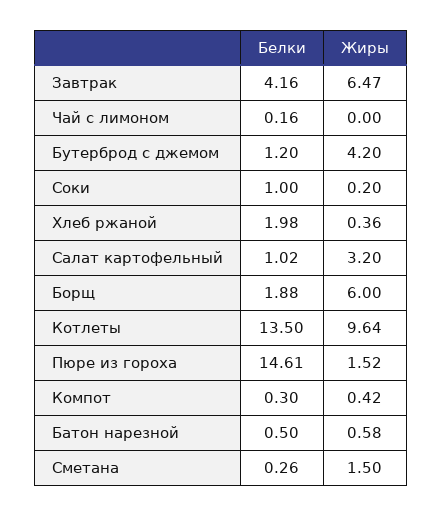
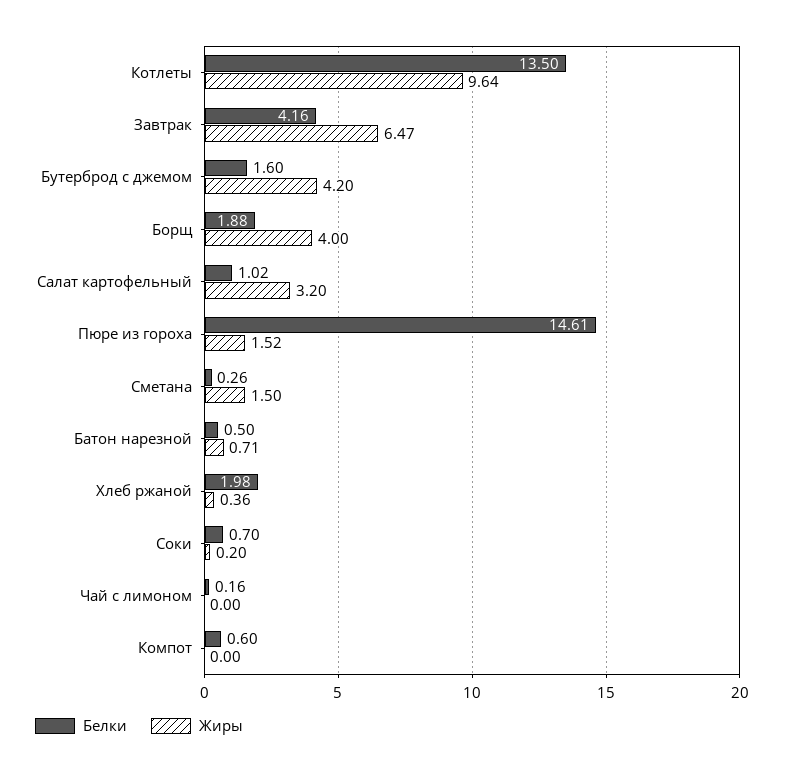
Белки, Бутерброд с джемом: 1.2 -> 1.6
Белки, Соки: 1 -> 0.7
Жиры, Борщ: 6 -> 4
Белки, Компот: 0.3 -> 0.6
Жиры, Компот: 0.42 -> 0
Жиры, Батон нарезной: 0.58 -> 0.71

